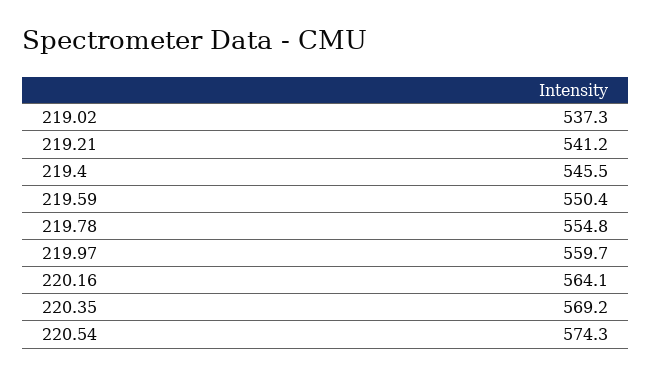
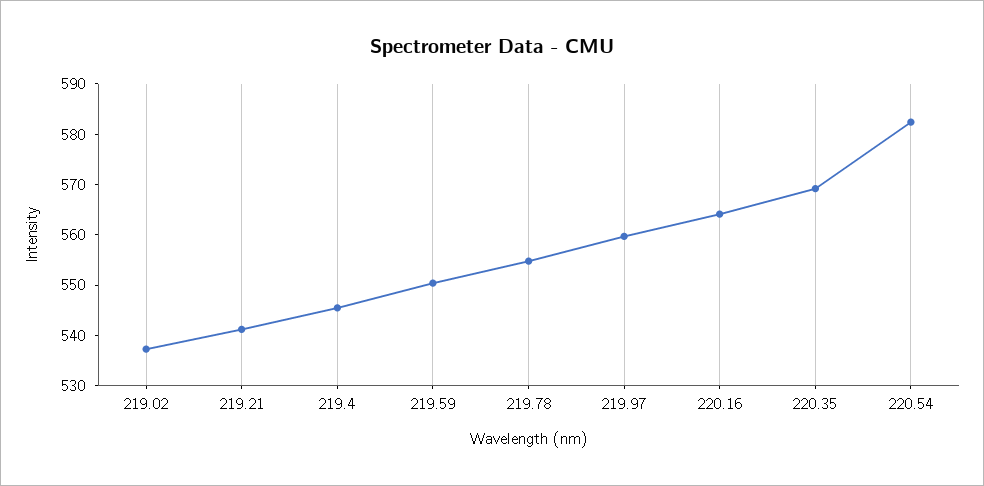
220.54: 574.3 -> 582

